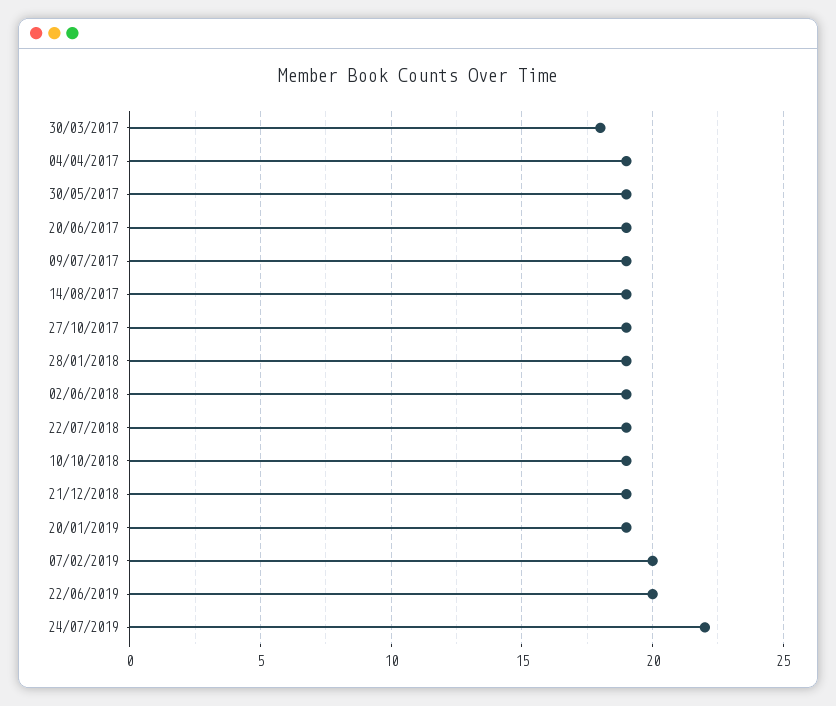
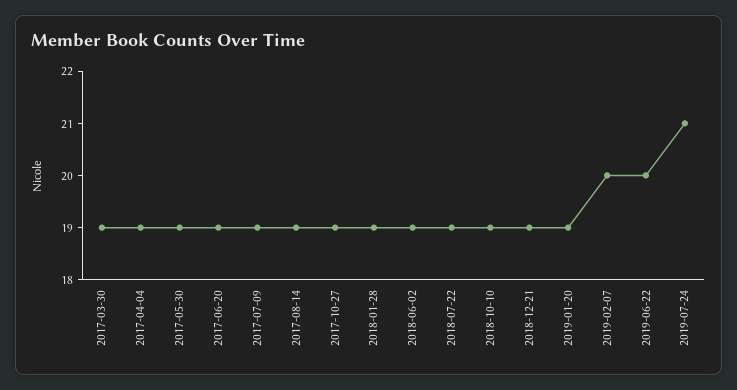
30/03/2017: 18 -> 19
24/07/2019: 22 -> 21

